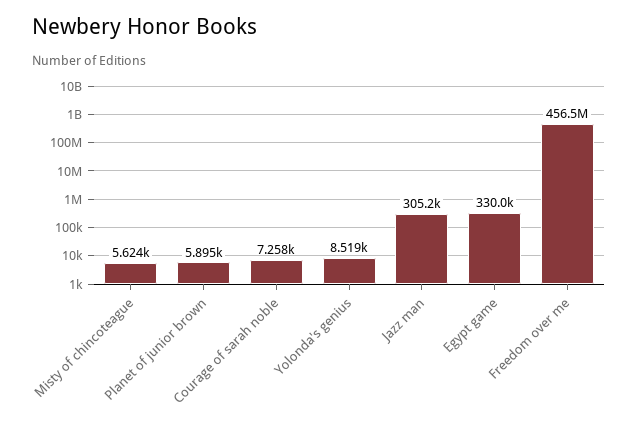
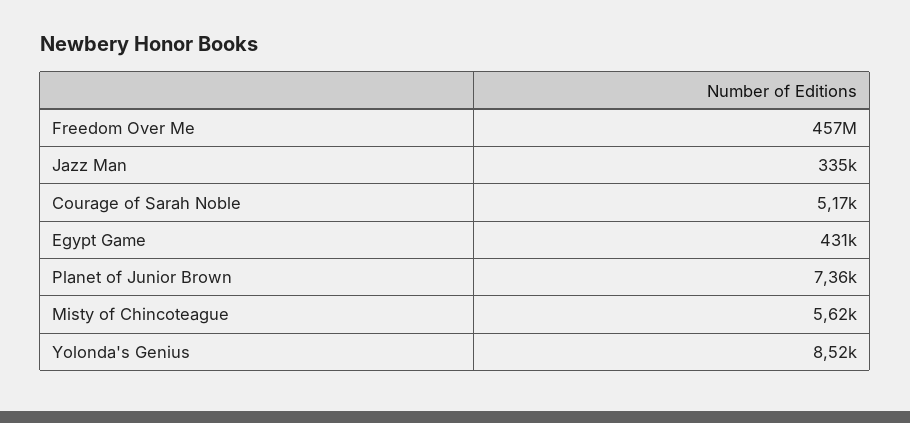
Planet of junior brown: 5895 -> 7360
Courage of sarah noble: 7258 -> 5170
Jazz man: 305200 -> 335000
Egypt game: 330000 -> 431000

